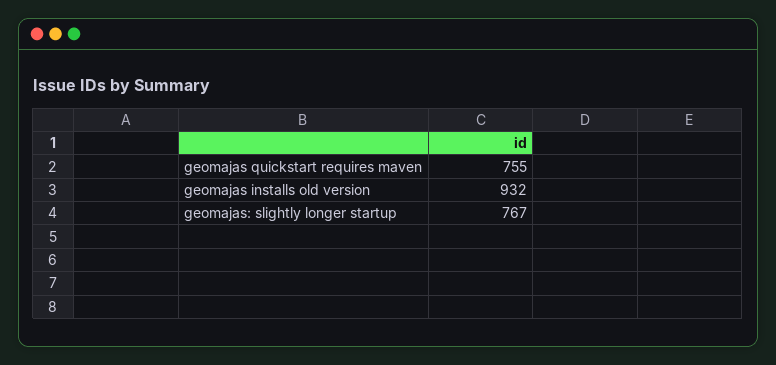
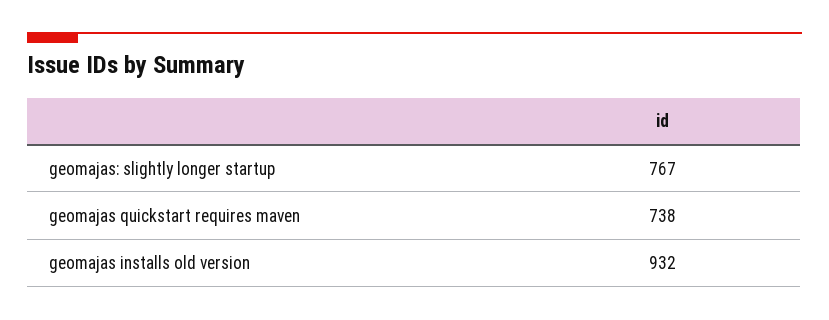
geomajas quickstart requires maven: 755 -> 738

